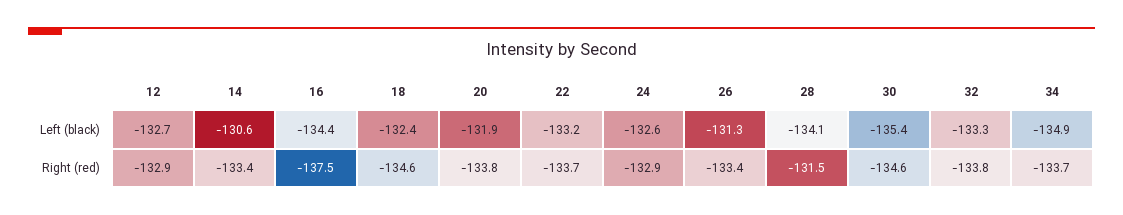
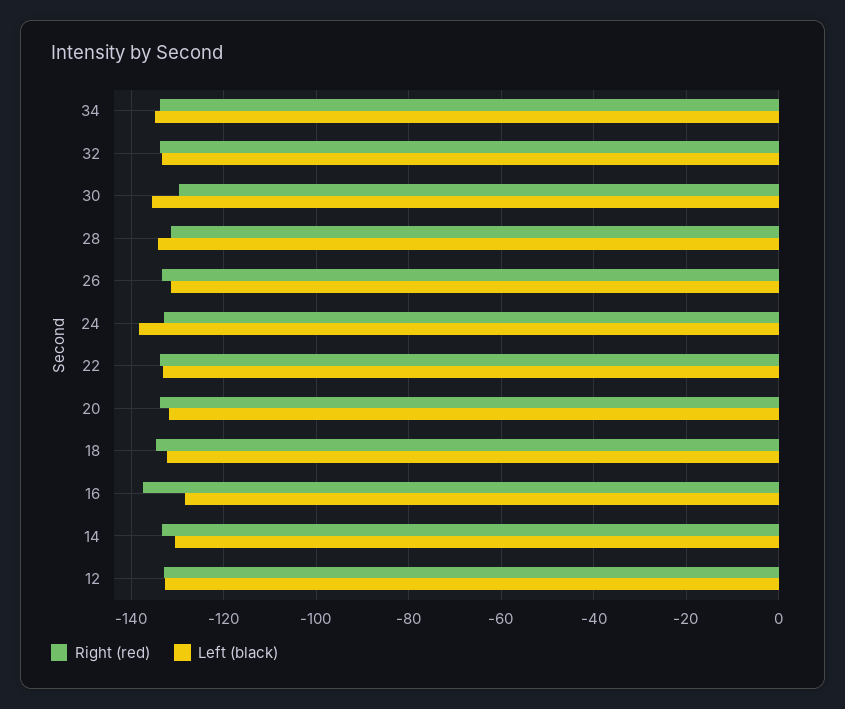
Left (black), 16: -134.4 -> -128
Left (black), 24: -132.6 -> -138
Right (red), 30: -134.6 -> -130

